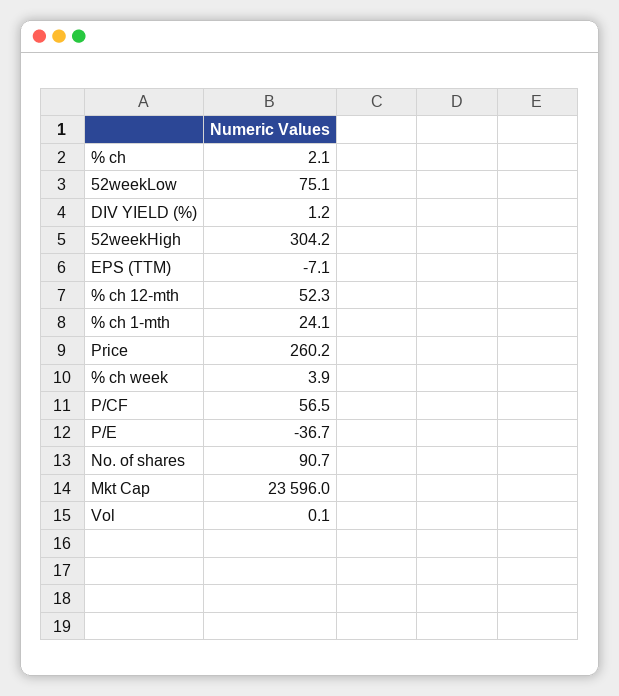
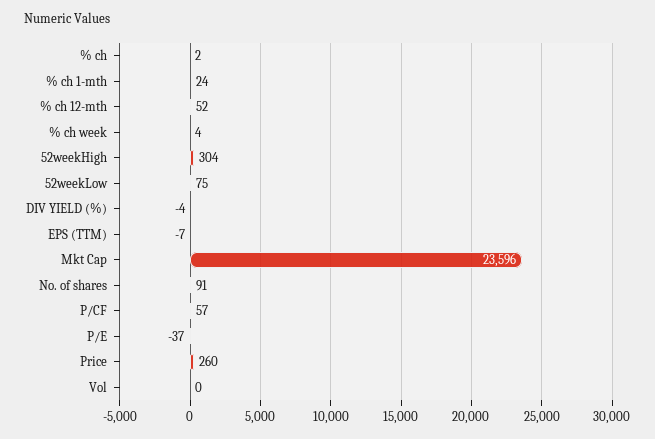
DIV YIELD (%): 1.2 -> -4

